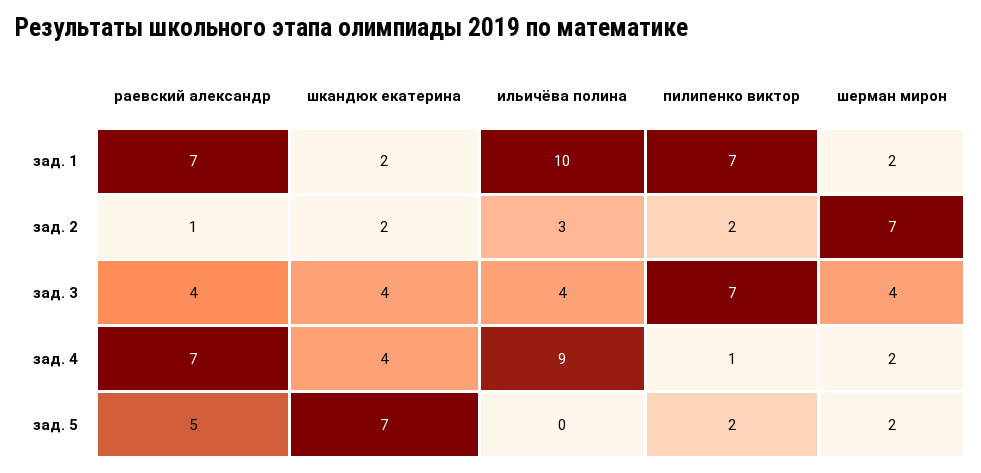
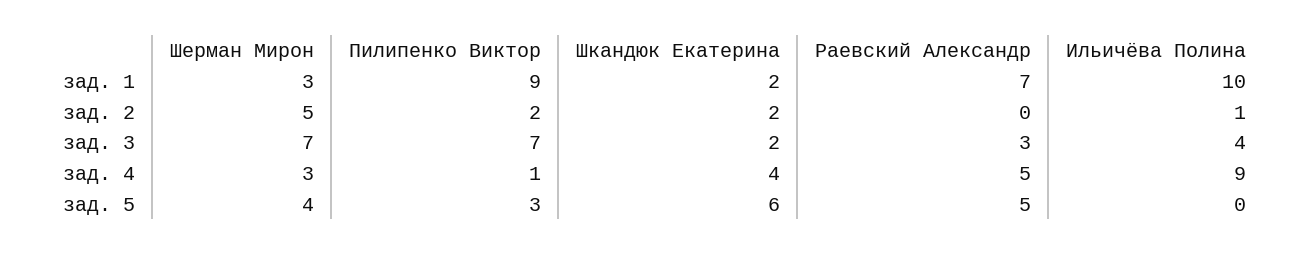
пилипенко виктор, зад. 1: 7 -> 9
шерман мирон, зад. 1: 2 -> 3
раевский александр, зад. 2: 1 -> 0
ильичёва полина, зад. 2: 3 -> 1
шерман мирон, зад. 2: 7 -> 5
раевский александр, зад. 3: 4 -> 3
шкандюк екатерина, зад. 3: 4 -> 2
шерман мирон, зад. 3: 4 -> 7
раевский александр, зад. 4: 7 -> 5
шерман мирон, зад. 4: 2 -> 3
шкандюк екатерина, зад. 5: 7 -> 6
пилипенко виктор, зад. 5: 2 -> 3
шерман мирон, зад. 5: 2 -> 4

